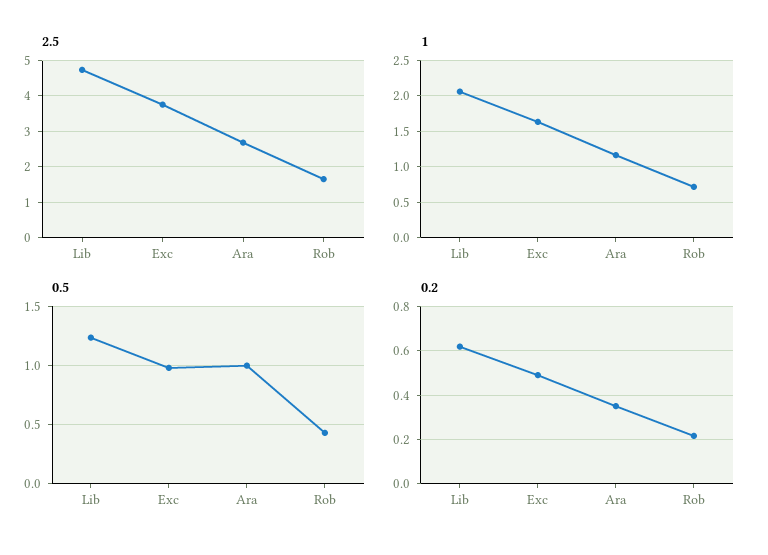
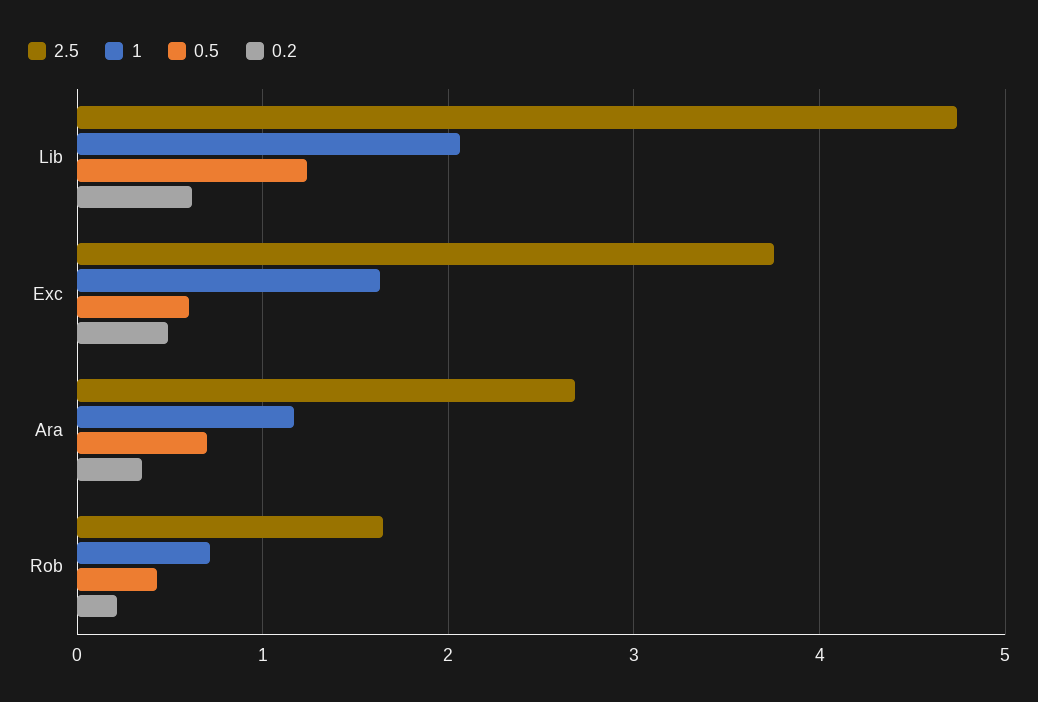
0.5, Exc: 1 -> 0.6
0.5, Ara: 1 -> 0.7

